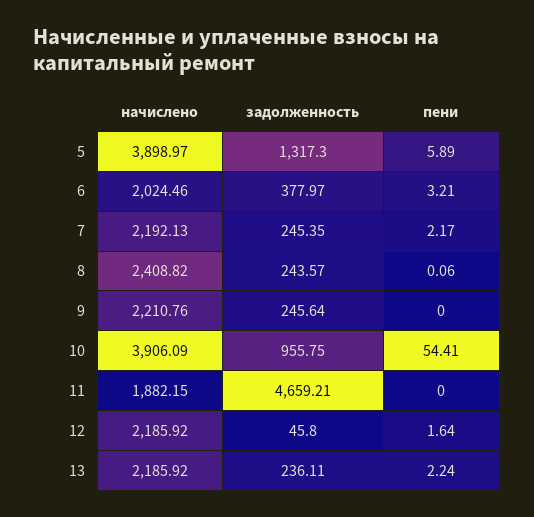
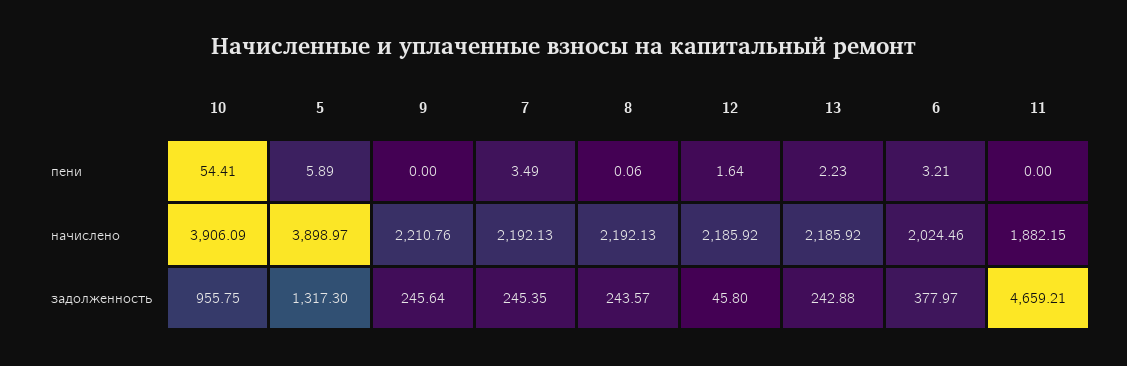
пени, 7: 2.17 -> 3.49
начислено, 8: 2408.82 -> 2192.13
задолженность, 13: 236.11 -> 242.88
пени, 13: 2.24 -> 2.23

